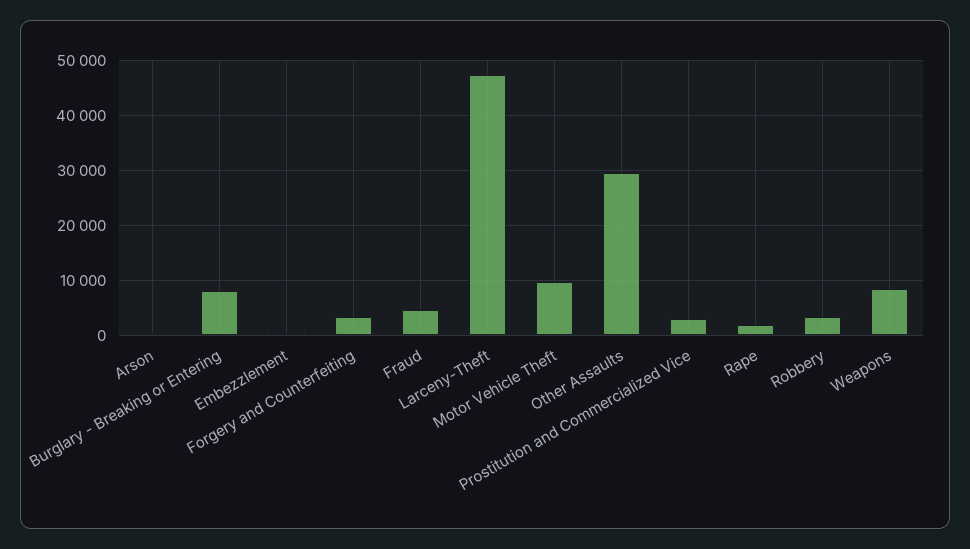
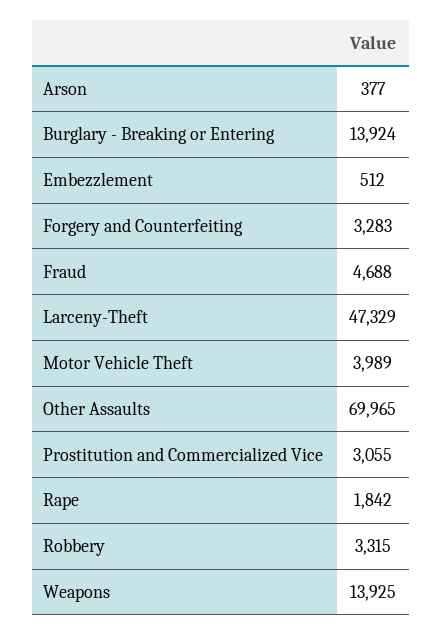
Burglary - Breaking or Entering: 8000 -> 13924
Motor Vehicle Theft: 10000 -> 3989
Other Assaults: 30000 -> 69965
Weapons: 8000 -> 13925

